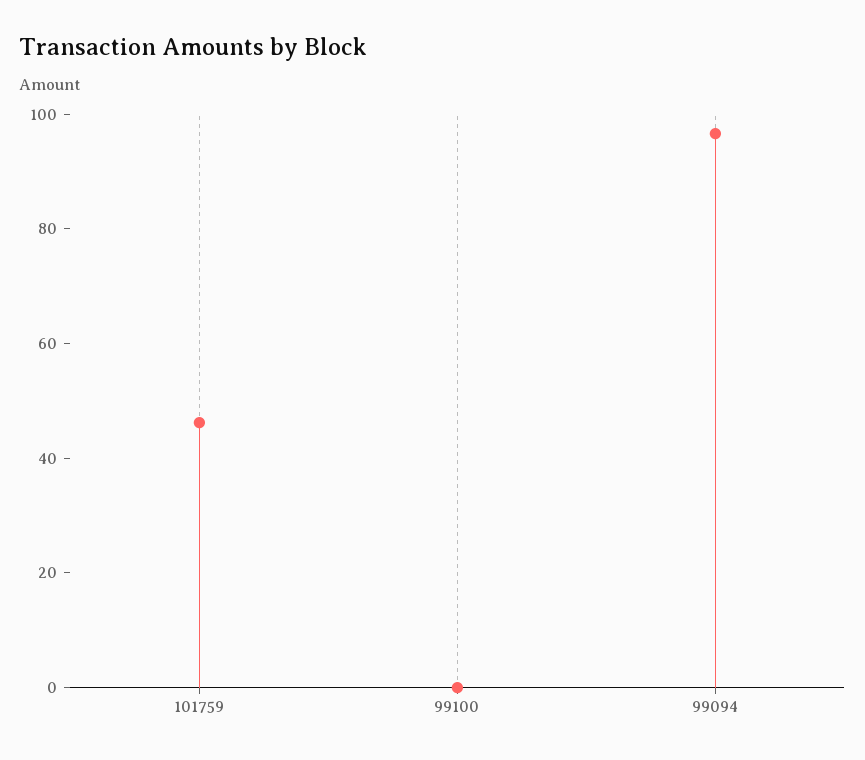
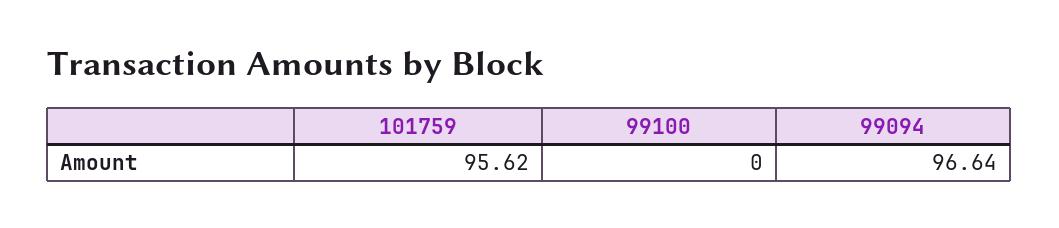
101759: 45 -> 95.62

